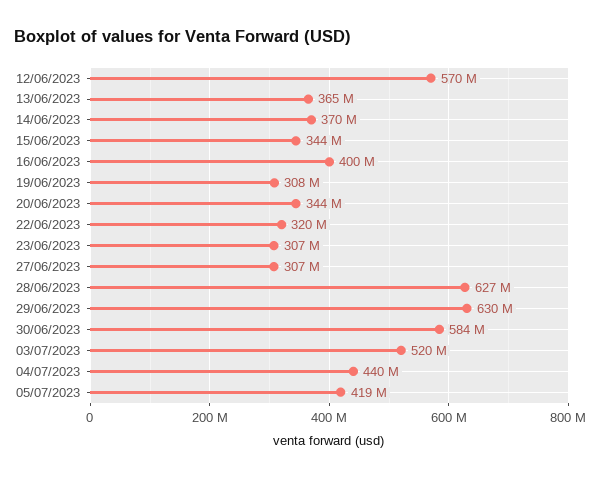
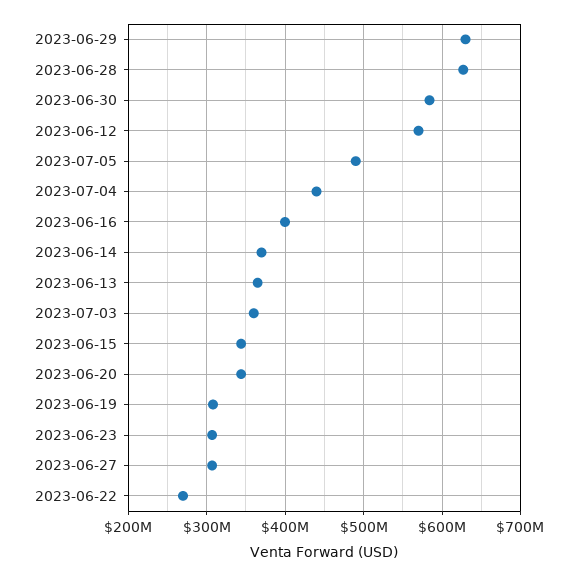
22/06/2023: 320000000 -> 270000000
03/07/2023: 520000000 -> 360000000
05/07/2023: 419000000 -> 490000000

